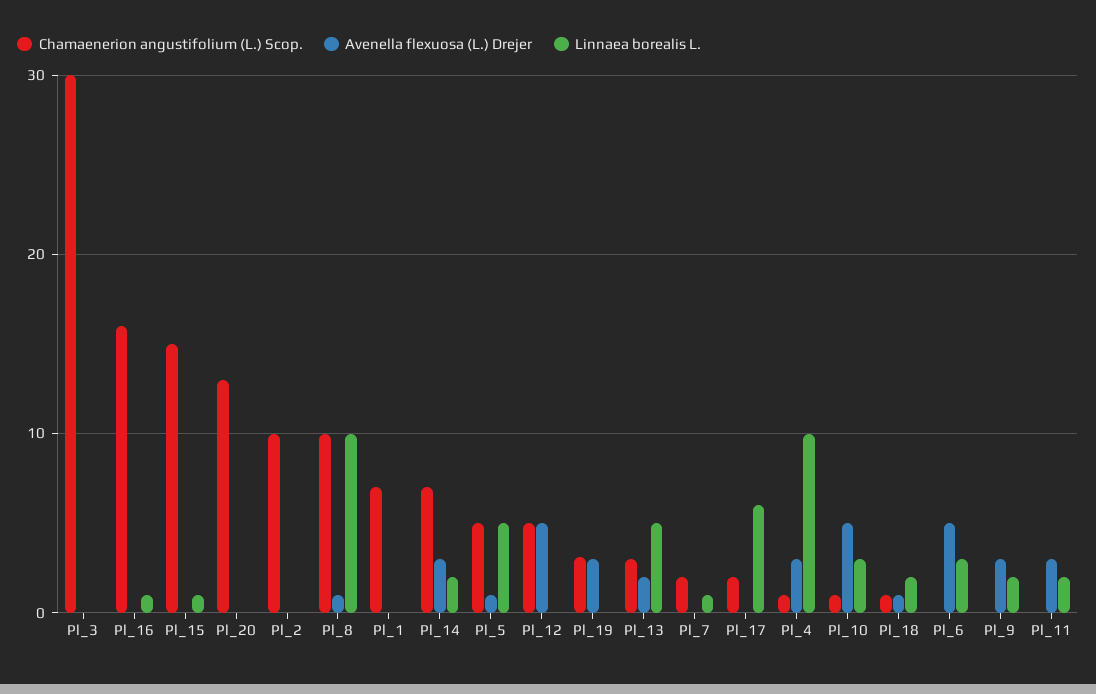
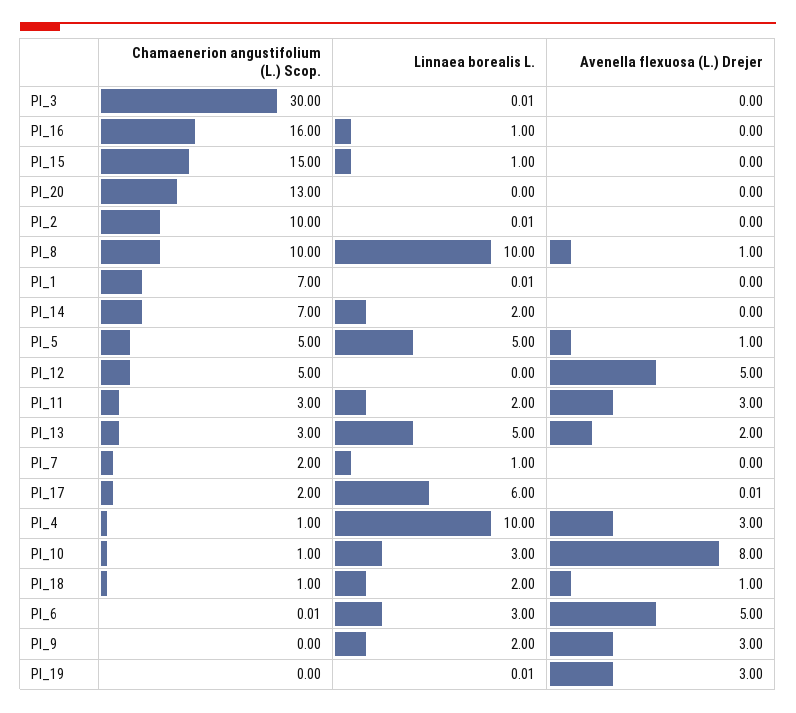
Avenella flexuosa (L.) Drejer, Pl_14: 3 -> 0
Chamaenerion angustifolium (L.) Scop., Pl_19: 3 -> 0
Avenella flexuosa (L.) Drejer, Pl_10: 5 -> 8
Chamaenerion angustifolium (L.) Scop., Pl_11: 0 -> 3

